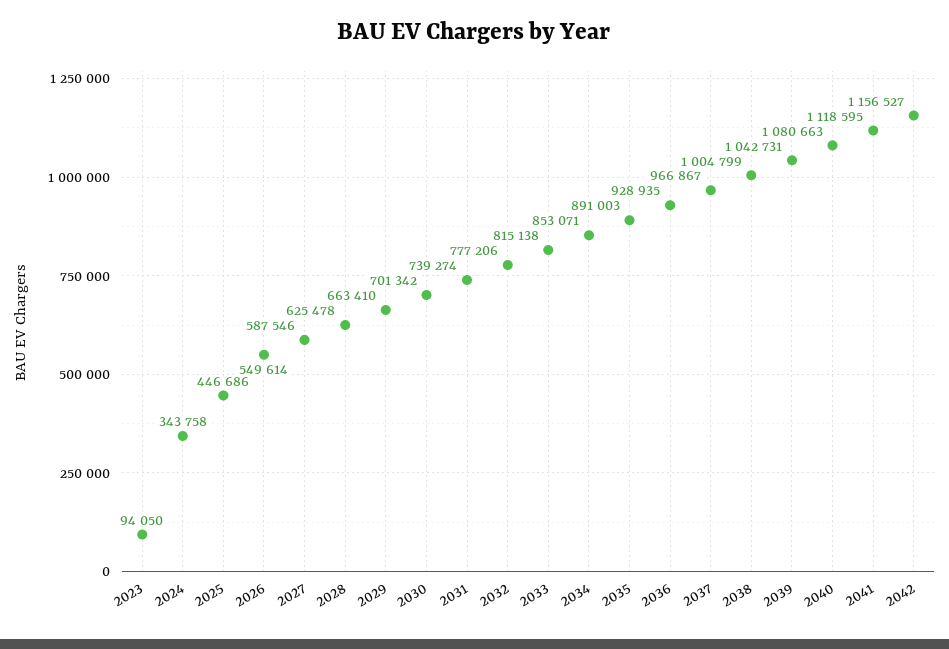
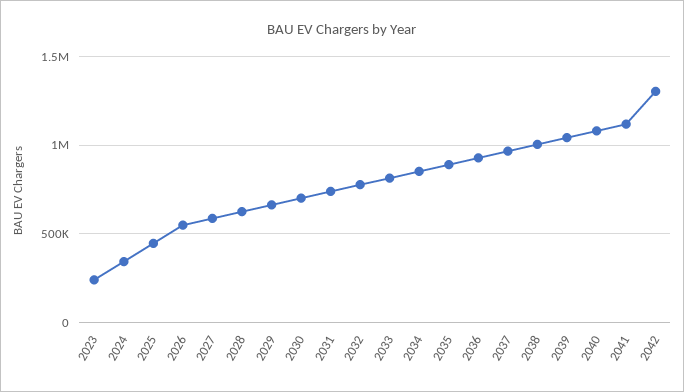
2023: 94050 -> 250000
2042: 1156527 -> 1300000

